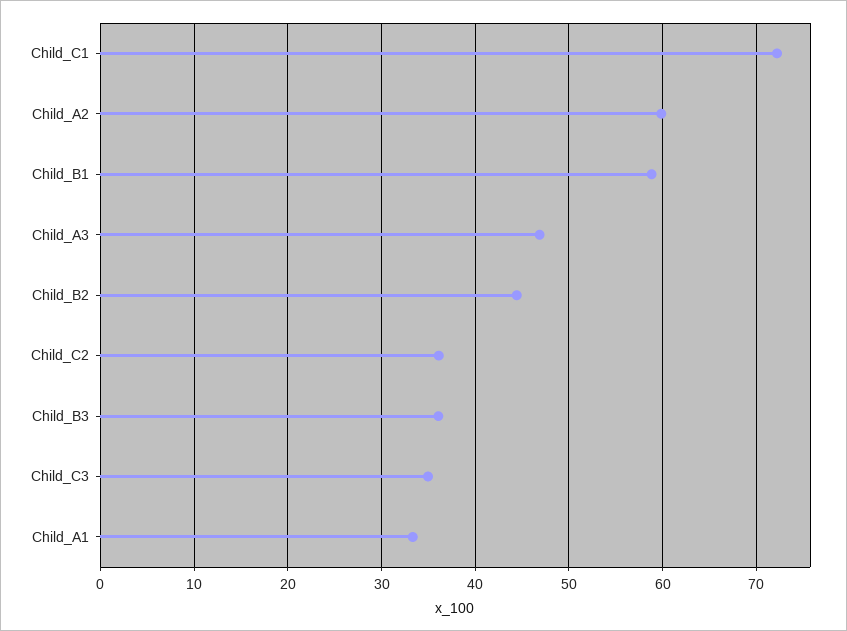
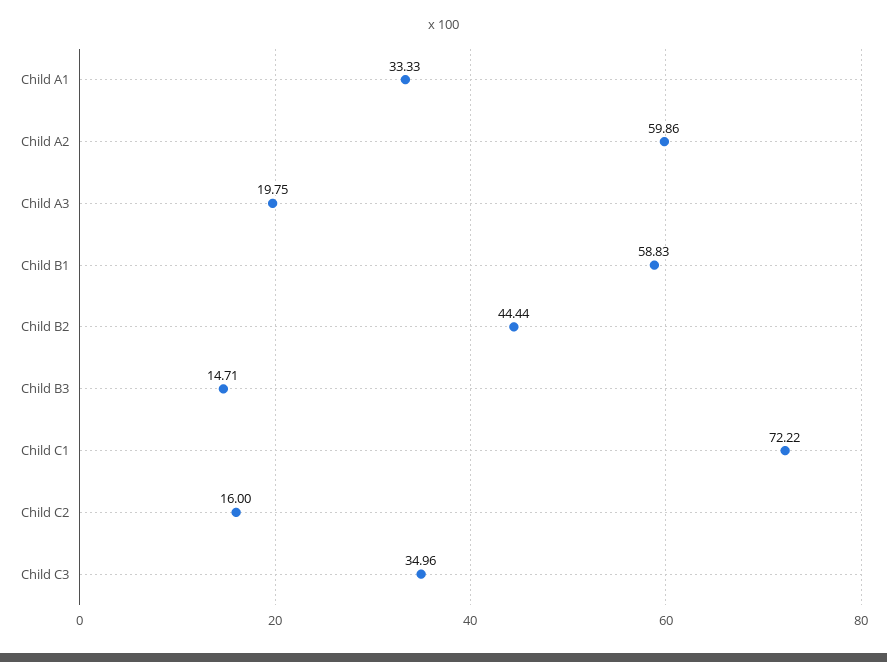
Child_A3: 47 -> 19.75
Child_C2: 36 -> 16
Child_B3: 36 -> 14.71

